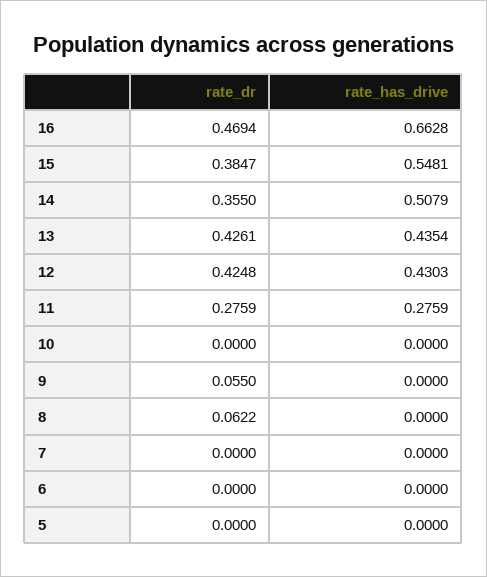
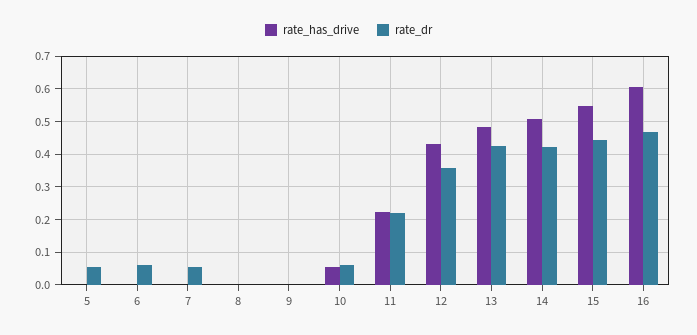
rate_has_drive, 16: 0.6628 -> 0.6
rate_dr, 15: 0.3847 -> 0.44
rate_dr, 14: 0.355 -> 0.42
rate_has_drive, 13: 0.4354 -> 0.48
rate_dr, 12: 0.4248 -> 0.36
rate_dr, 11: 0.2759 -> 0.22
rate_has_drive, 11: 0.2759 -> 0.22
rate_dr, 10: 0 -> 0.06
rate_has_drive, 10: 0 -> 0.06
rate_dr, 9: 0.055 -> 0
rate_dr, 8: 0.0622 -> 0
rate_dr, 7: 0 -> 0.06
rate_dr, 6: 0 -> 0.06
rate_dr, 5: 0 -> 0.06

